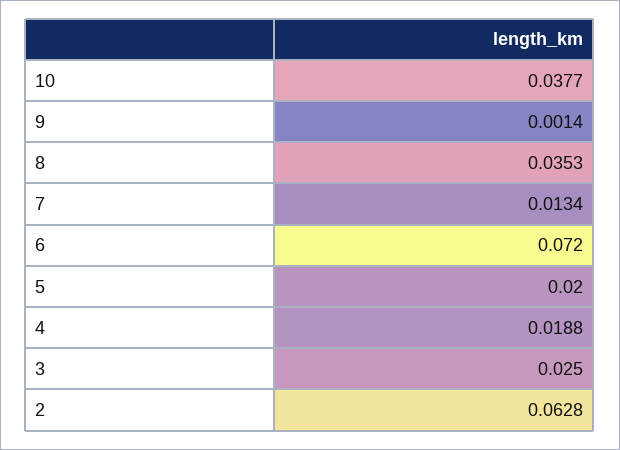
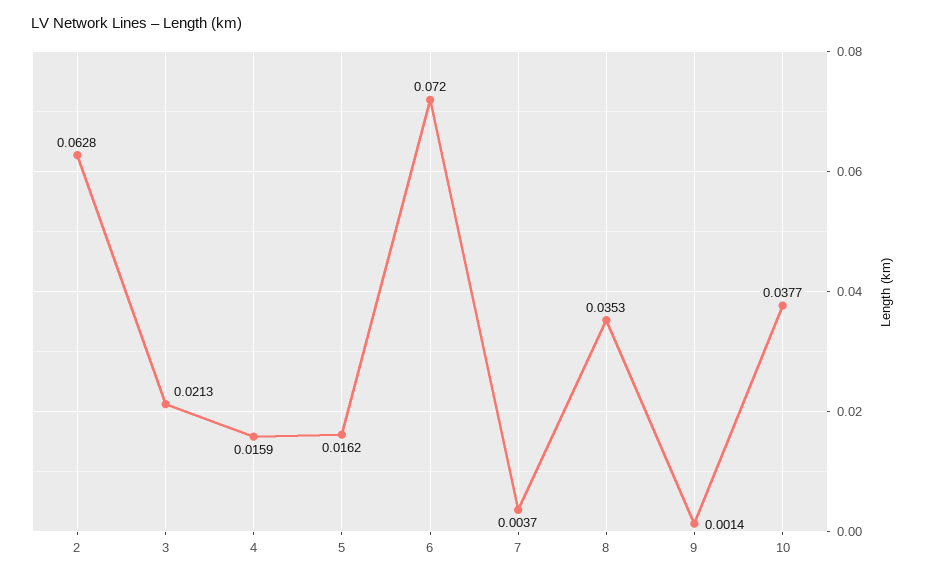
7: 0.0134 -> 0.0037
5: 0.02 -> 0.0162
4: 0.0188 -> 0.0159
3: 0.025 -> 0.0213

